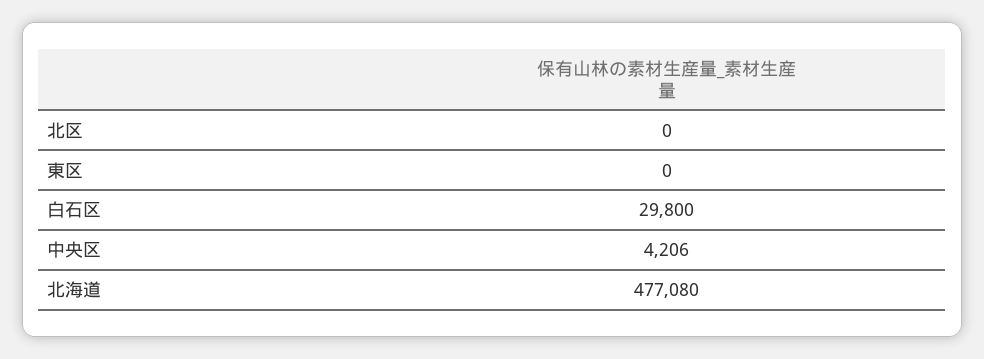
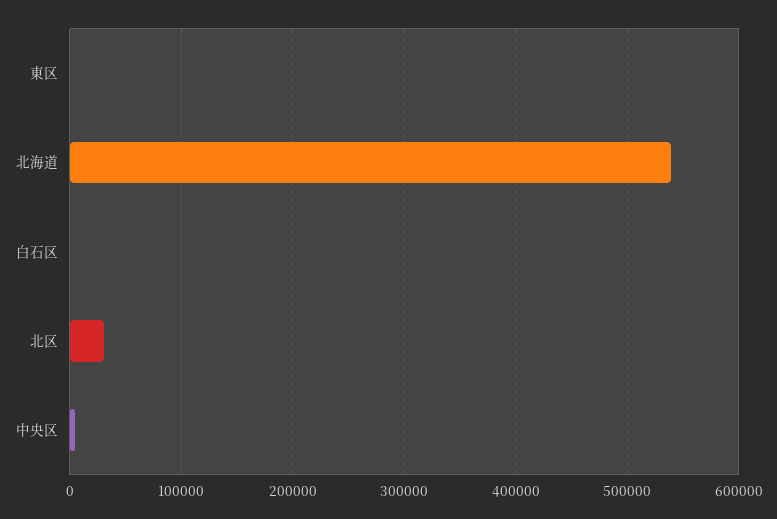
北区: 0 -> 30000
白石区: 29800 -> 0
北海道: 477080 -> 540000

